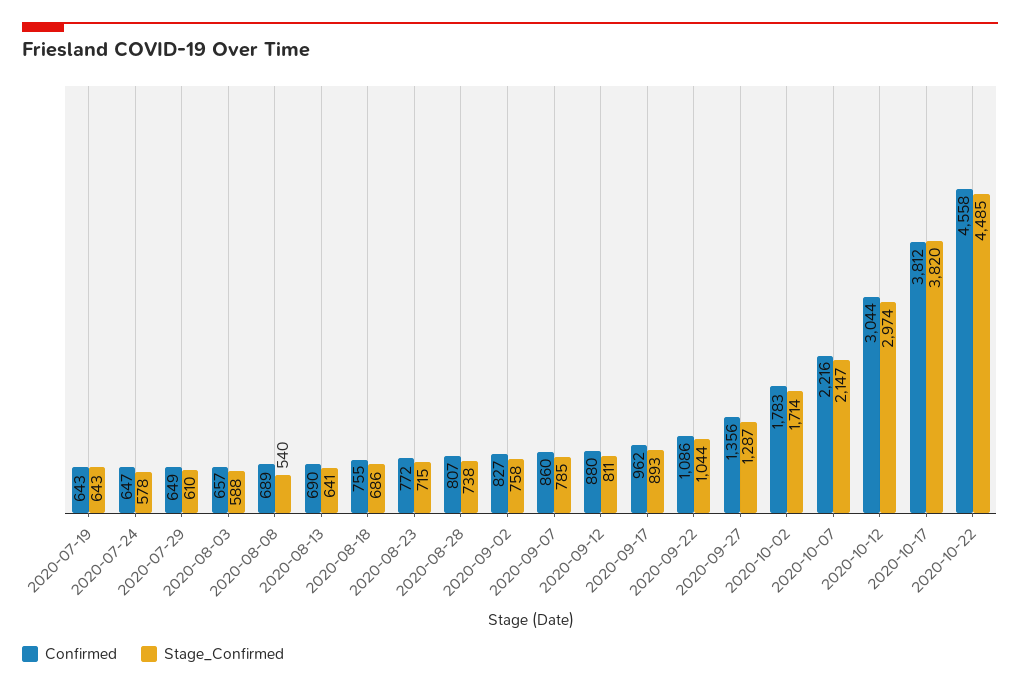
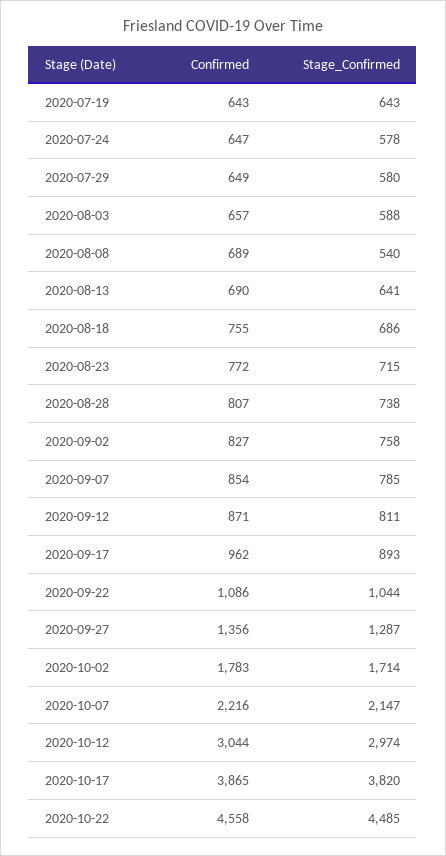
Stage_Confirmed, 2020-07-29: 610 -> 580
Confirmed, 2020-09-07: 860 -> 854
Confirmed, 2020-09-12: 880 -> 871
Confirmed, 2020-10-17: 3812 -> 3865

